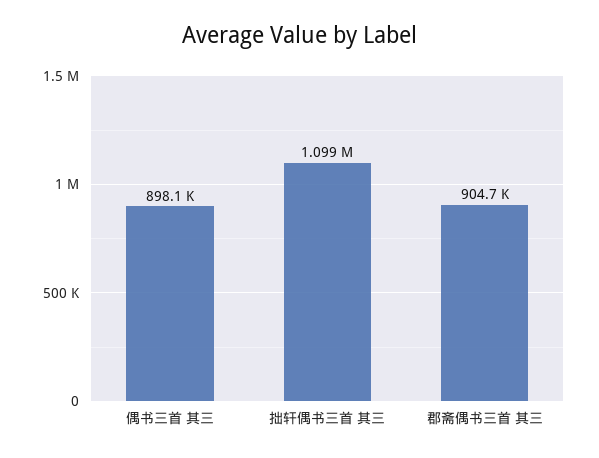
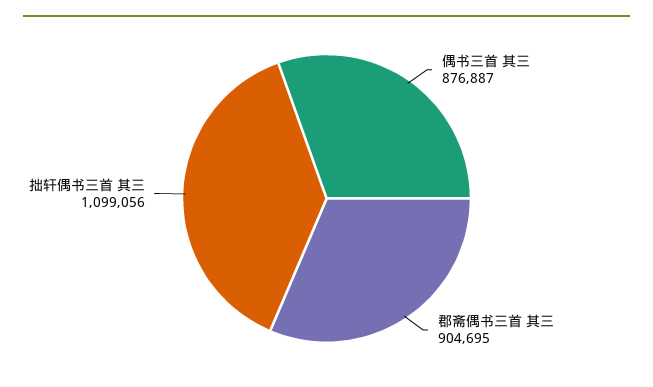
偶书三首 其三: 898100 -> 876887

